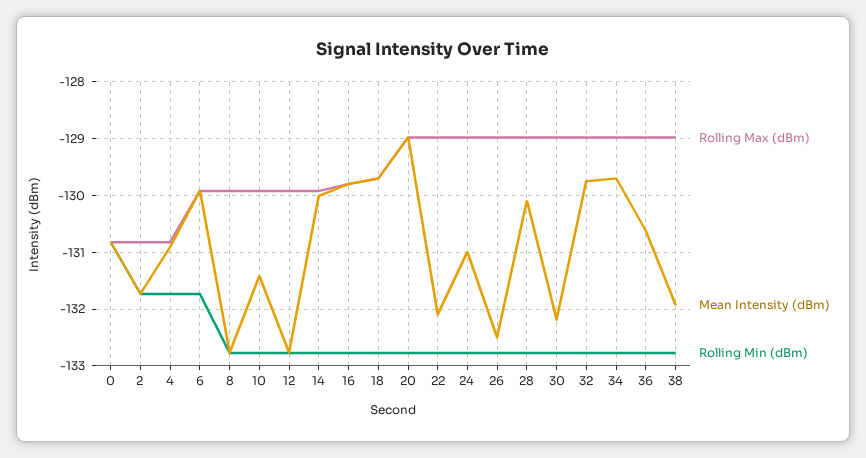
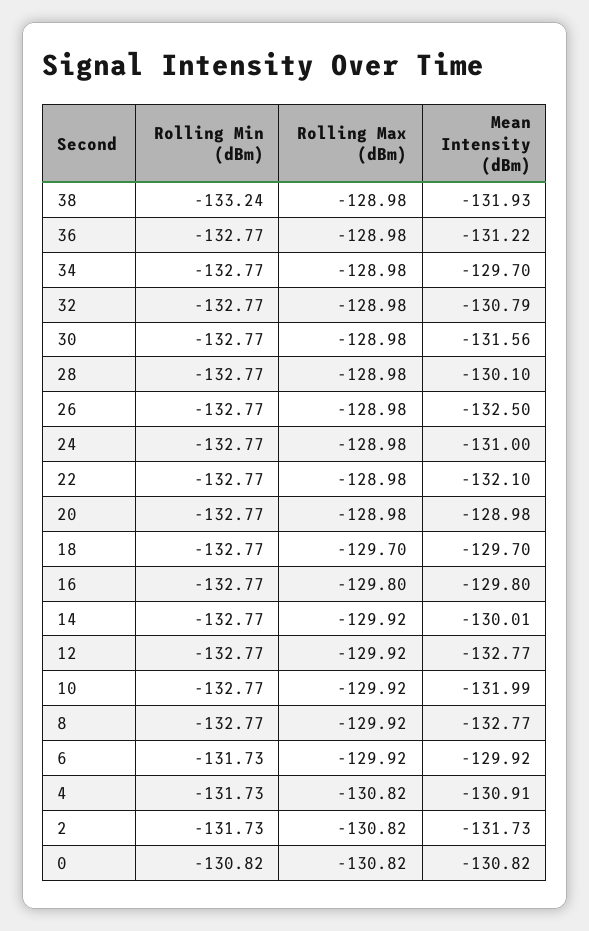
Mean Intensity (dBm), 10: -131.4 -> -131.99
Mean Intensity (dBm), 30: -132.2 -> -131.56
Mean Intensity (dBm), 32: -129.8 -> -130.79
Mean Intensity (dBm), 36: -130.6 -> -131.22
Rolling Min (dBm), 38: -132.8 -> -133.24

